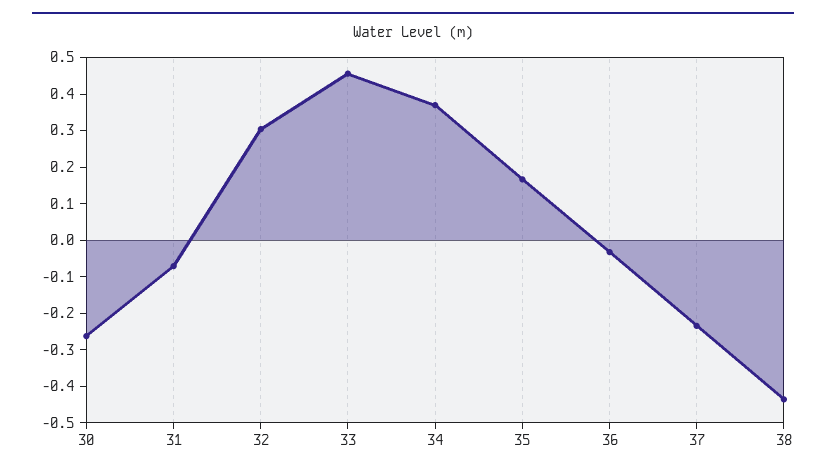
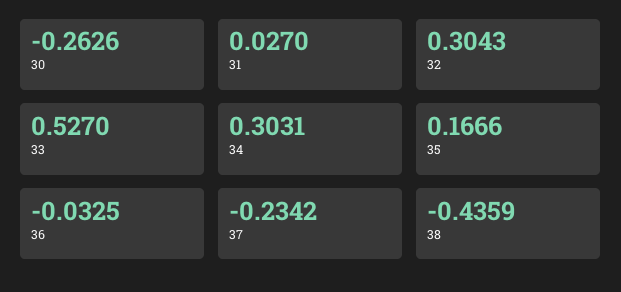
31: -0.075 -> 0.027
33: 0.45 -> 0.527
34: 0.375 -> 0.3031

